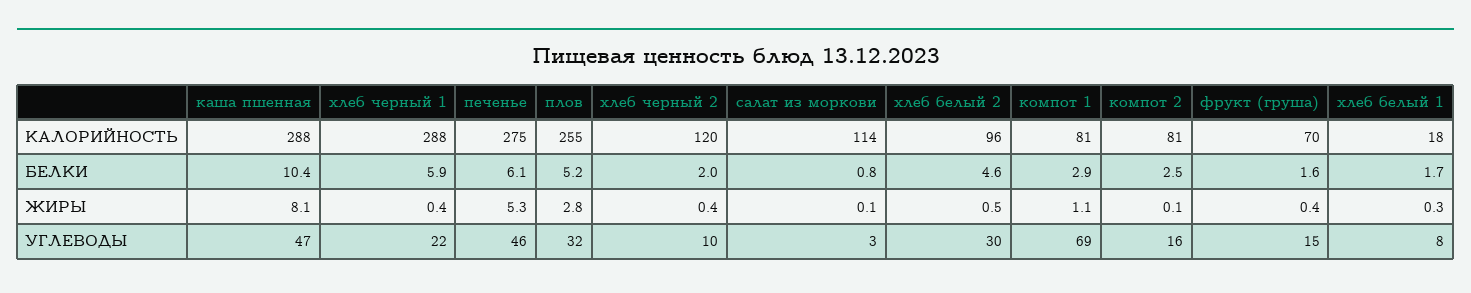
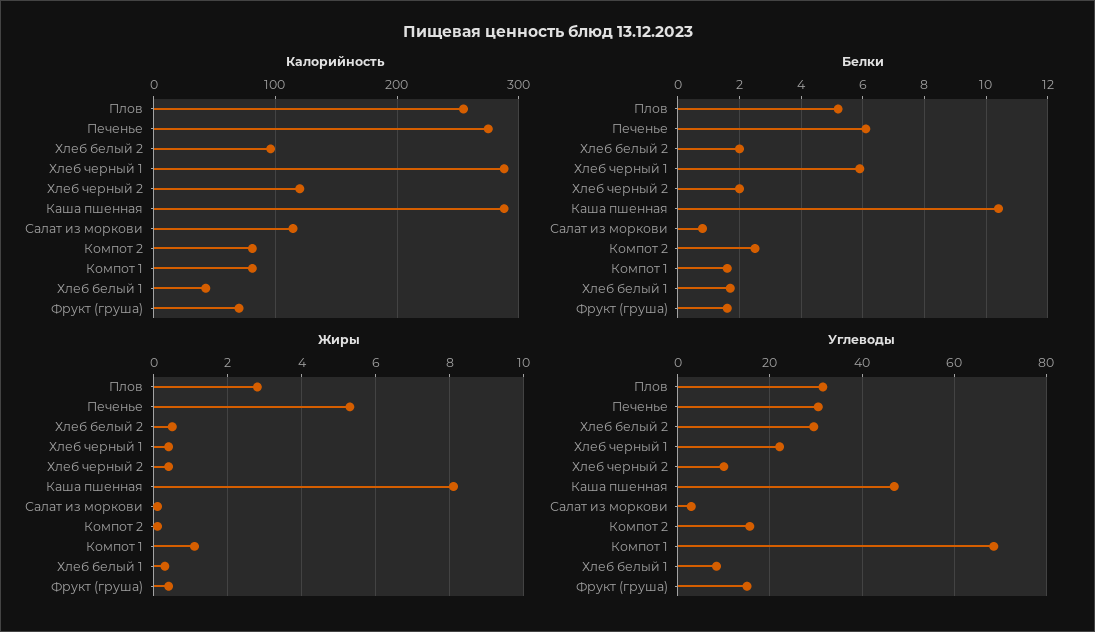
КАЛОРИЙНОСТЬ, хлеб белый 1: 18 -> 40
БЕЛКИ, хлеб белый 2: 4.6 -> 2
БЕЛКИ, компот 1: 2.9 -> 1.5
УГЛЕВОДЫ, печенье: 46 -> 30

